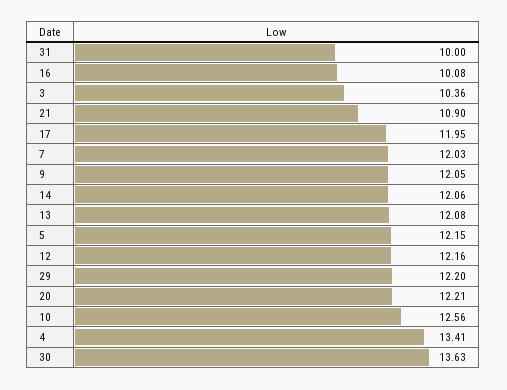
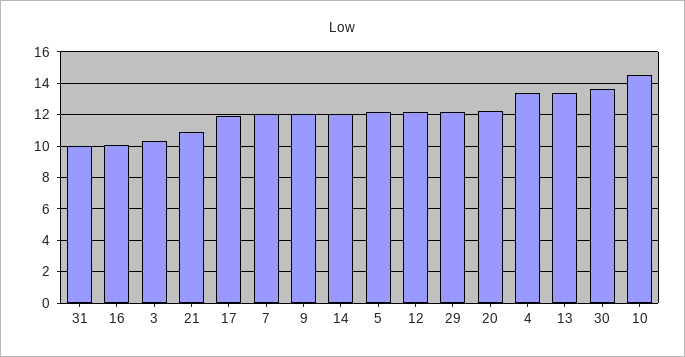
13: 12.08 -> 13.5
10: 12.56 -> 14.5

